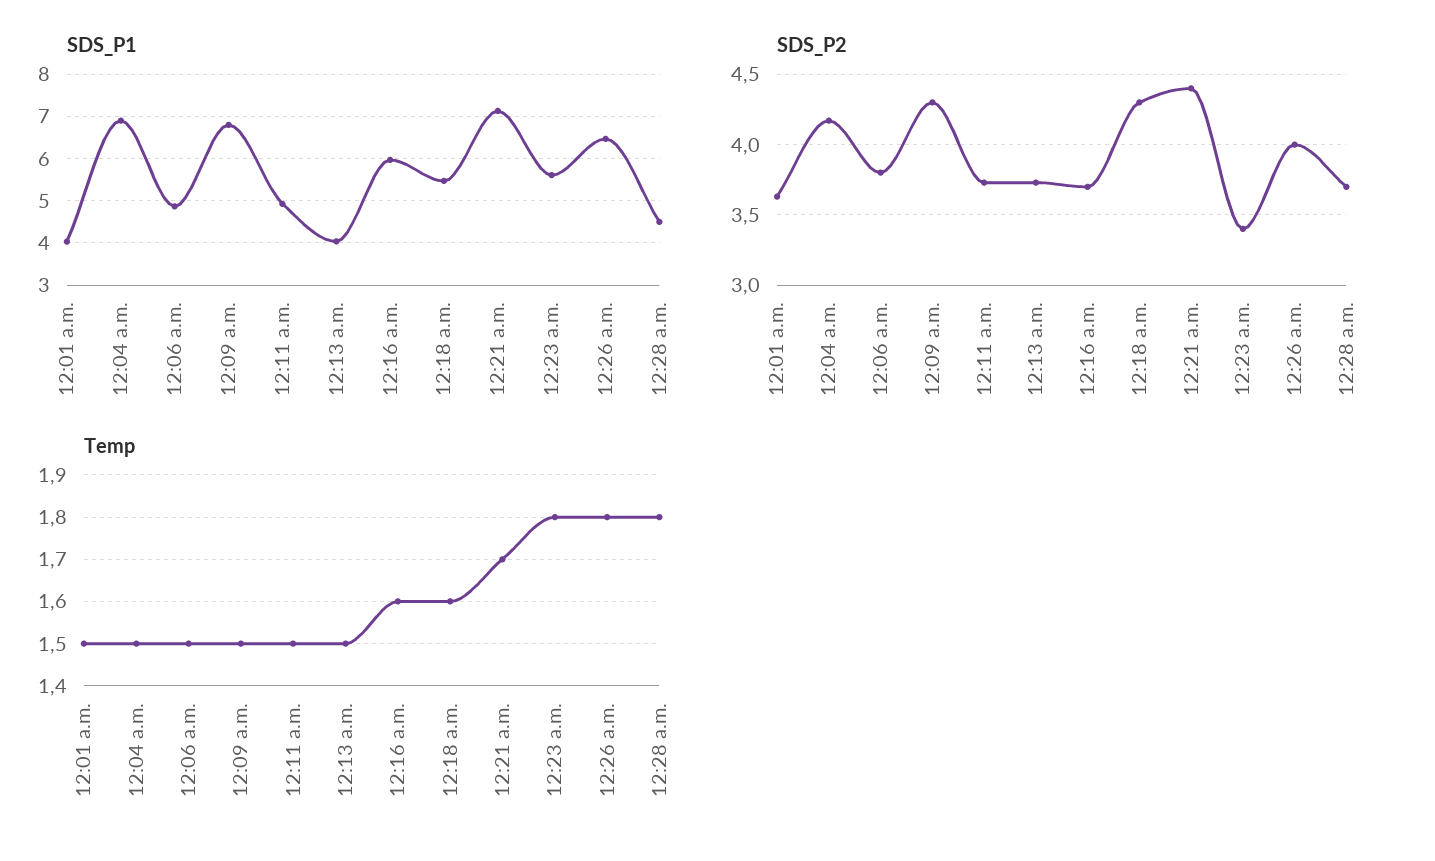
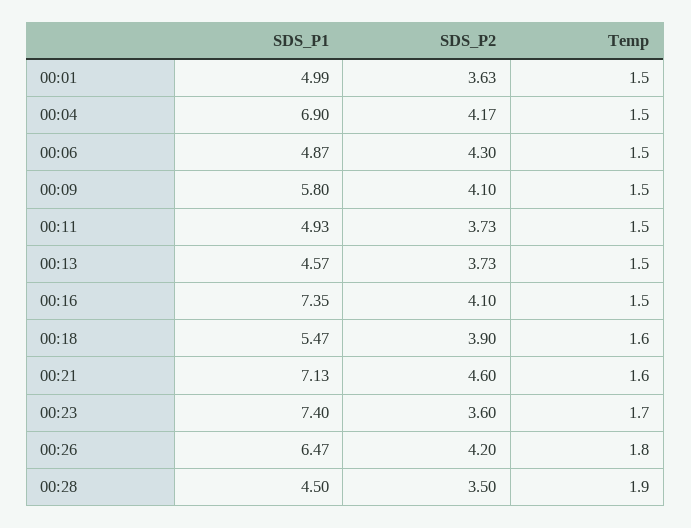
SDS_P1, 12:01 a.m.: 4 -> 4.99
SDS_P1, 12:09 a.m.: 6.8 -> 5.8
SDS_P1, 12:13 a.m.: 4 -> 4.57
SDS_P1, 12:16 a.m.: 6 -> 7.35
SDS_P1, 12:23 a.m.: 5.6 -> 7.4
SDS_P2, 12:06 a.m.: 3.8 -> 4.3
SDS_P2, 12:09 a.m.: 4.3 -> 4.1
SDS_P2, 12:16 a.m.: 3.7 -> 4.1
SDS_P2, 12:18 a.m.: 4.3 -> 3.9
SDS_P2, 12:21 a.m.: 4.4 -> 4.6
SDS_P2, 12:23 a.m.: 3.4 -> 3.6
SDS_P2, 12:26 a.m.: 4 -> 4.2
SDS_P2, 12:28 a.m.: 3.7 -> 3.5
Temp, 12:16 a.m.: 1.6 -> 1.5
Temp, 12:21 a.m.: 1.7 -> 1.6
Temp, 12:23 a.m.: 1.8 -> 1.7
Temp, 12:28 a.m.: 1.8 -> 1.9

